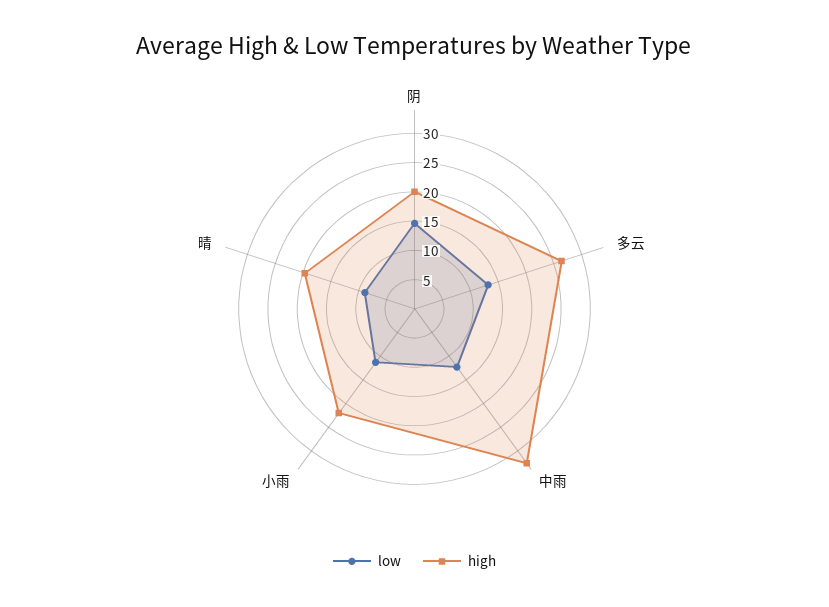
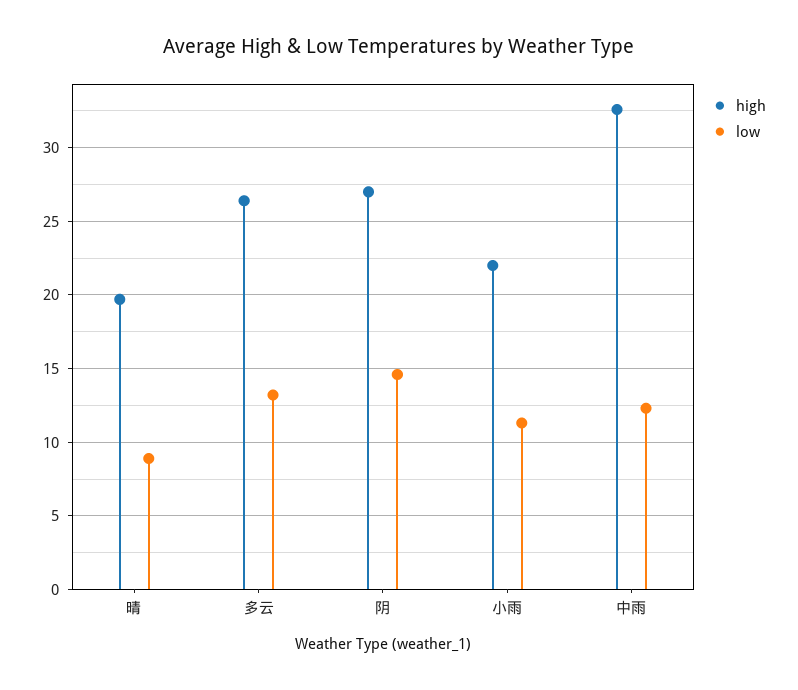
high, 阴: 20 -> 27

